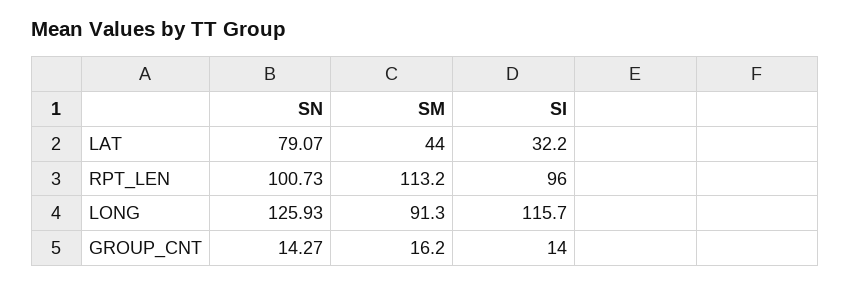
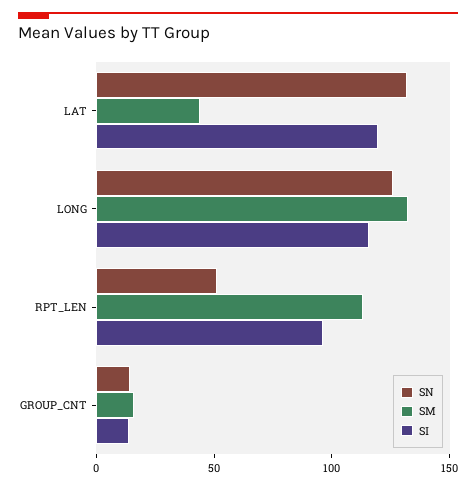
SN, LAT: 79.07 -> 130
SI, LAT: 32.2 -> 120
SN, RPT_LEN: 100.73 -> 50
SM, LONG: 91.3 -> 130

